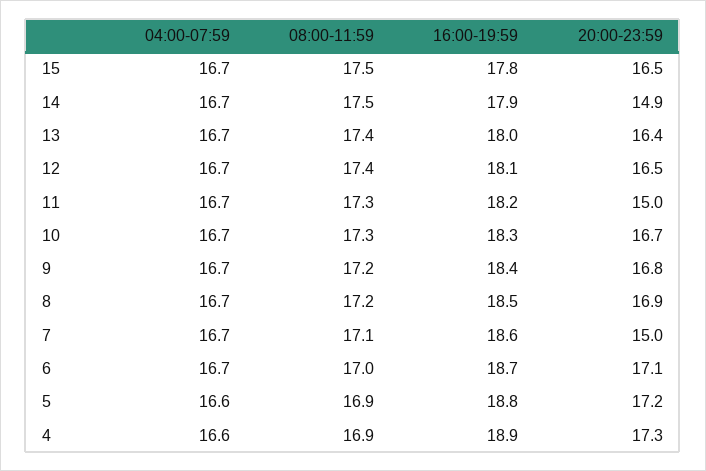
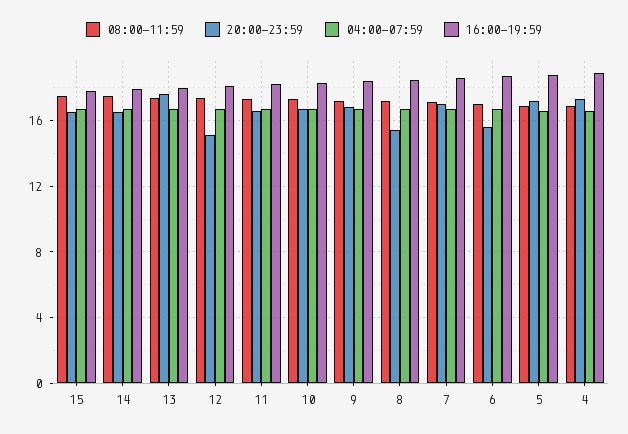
20:00-23:59, 14: 14.9 -> 16.5
20:00-23:59, 13: 16.4 -> 17.5
20:00-23:59, 12: 16.5 -> 15
20:00-23:59, 11: 15 -> 16.5
20:00-23:59, 8: 16.9 -> 15.5
20:00-23:59, 7: 15 -> 17
20:00-23:59, 6: 17.1 -> 15.5

